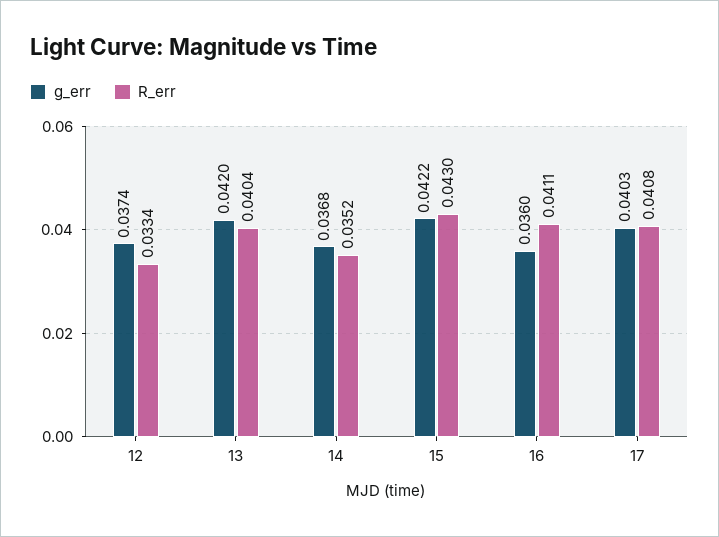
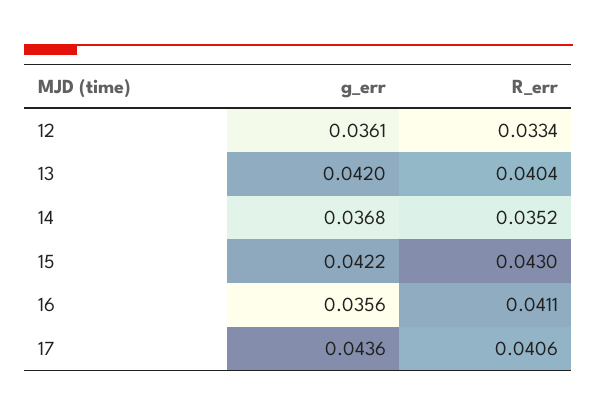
g_err, 12: 0.0374 -> 0.0361
g_err, 16: 0.036 -> 0.0356
g_err, 17: 0.0403 -> 0.0436
R_err, 17: 0.0408 -> 0.0406

